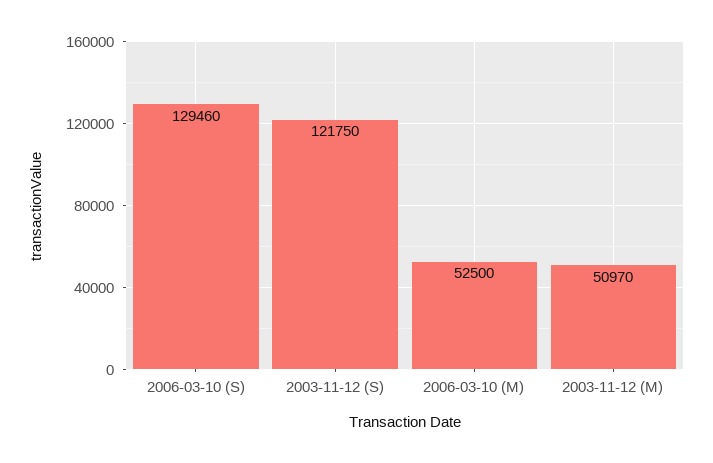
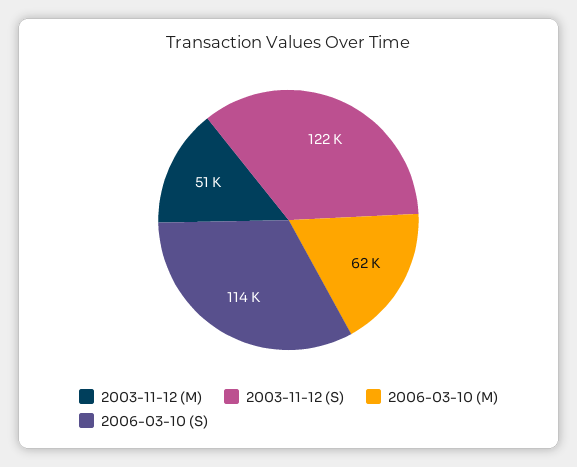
2006-03-10 (S): 129460 -> 114000
2006-03-10 (M): 52500 -> 62000

